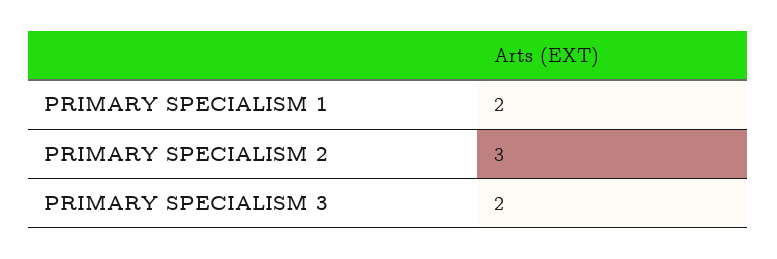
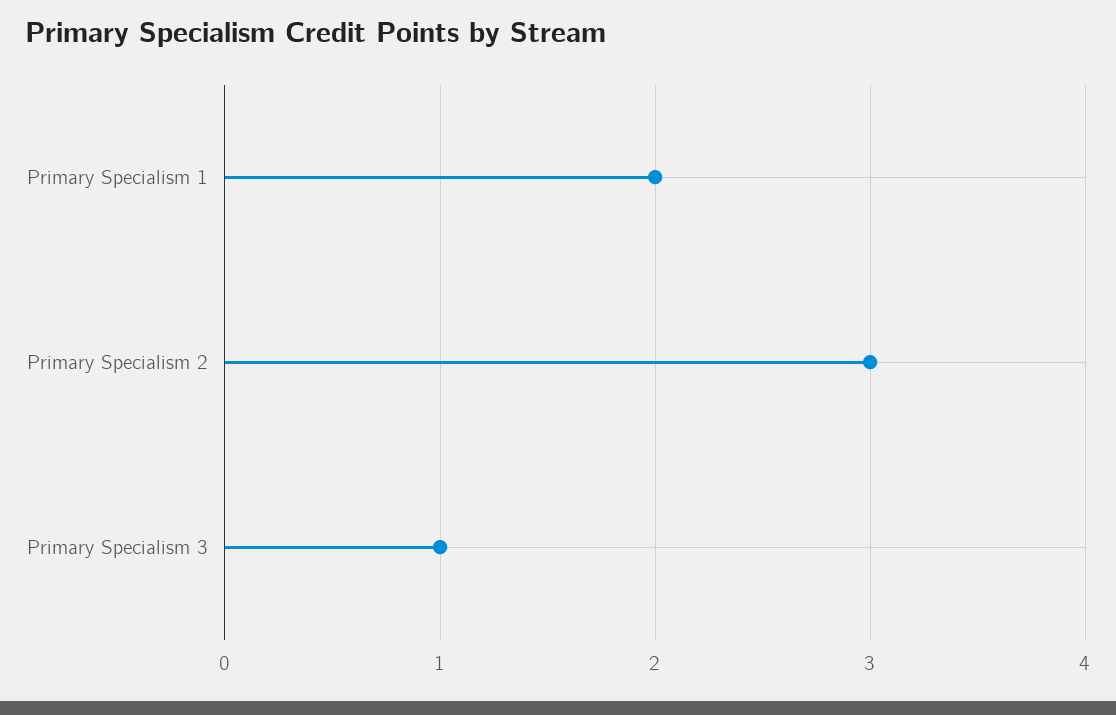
PRIMARY SPECIALISM 3: 2 -> 1

